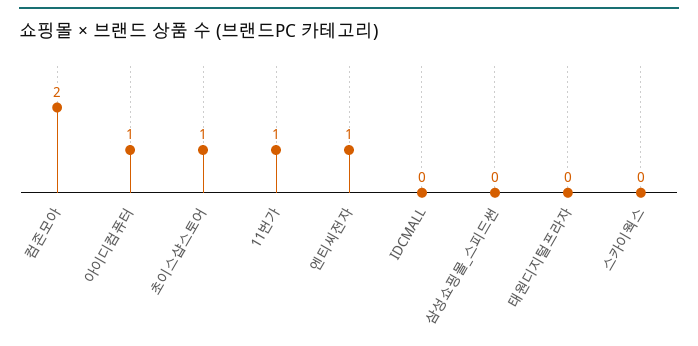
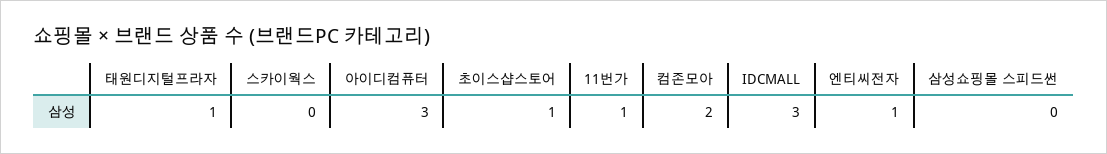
아이디컴퓨터: 1 -> 3
IDCMALL: 0 -> 3
태원디지털프라자: 0 -> 1

